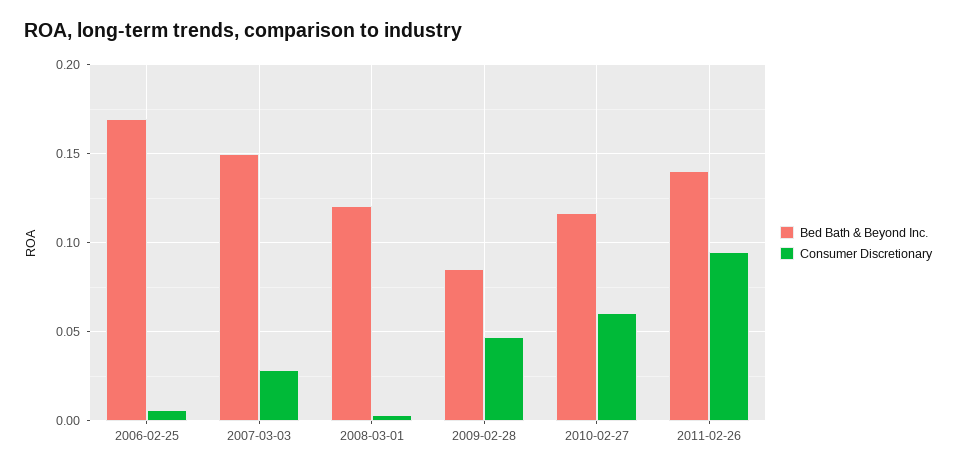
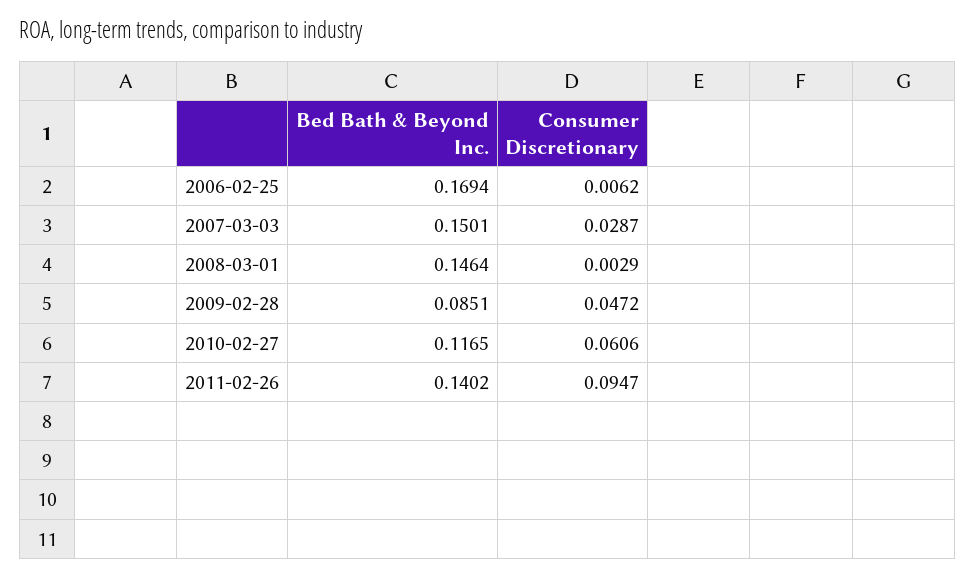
Bed Bath & Beyond Inc., 2008-03-01: 0.12 -> 0.1464

